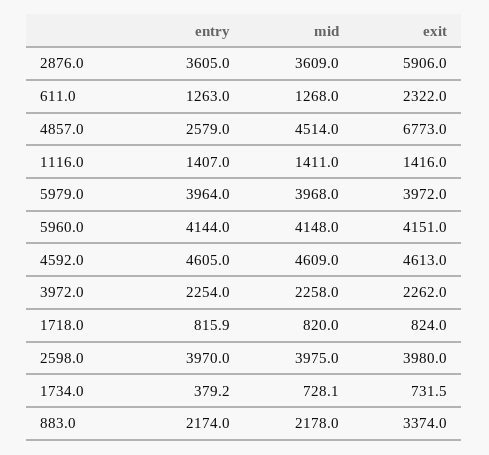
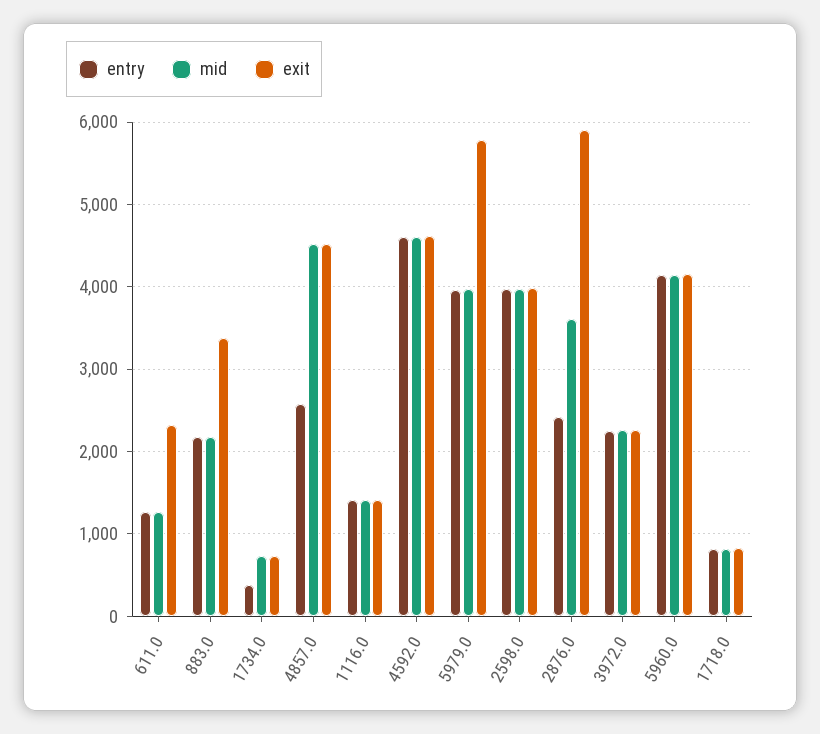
entry, 2876.0: 3605 -> 2400
exit, 4857.0: 6773 -> 4500
exit, 5979.0: 3972 -> 5800

